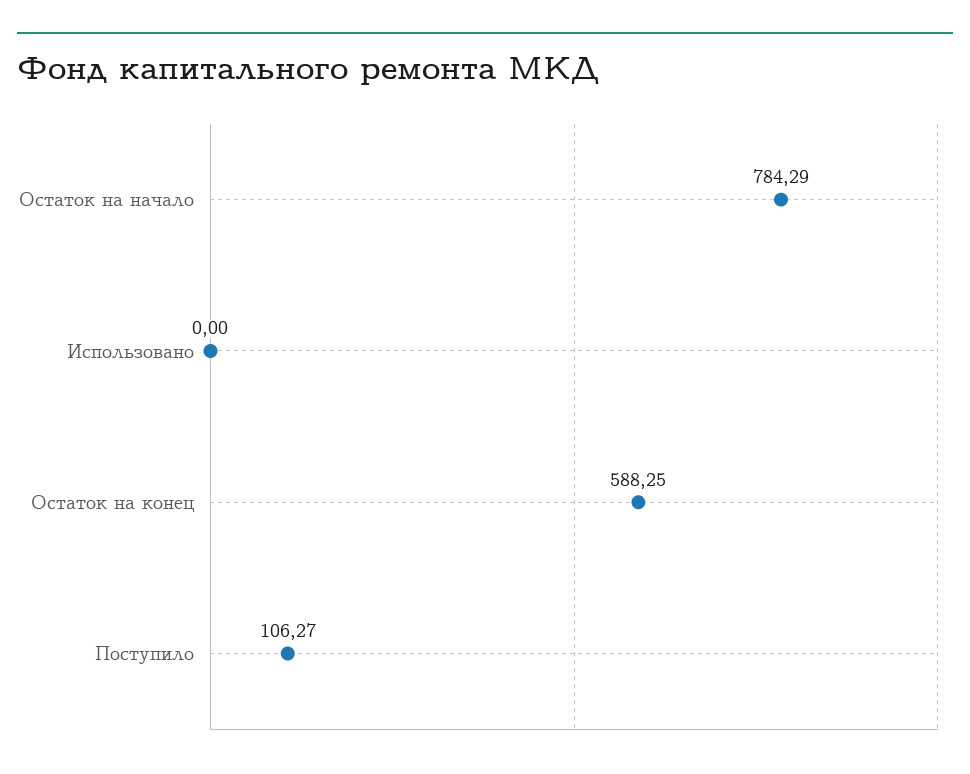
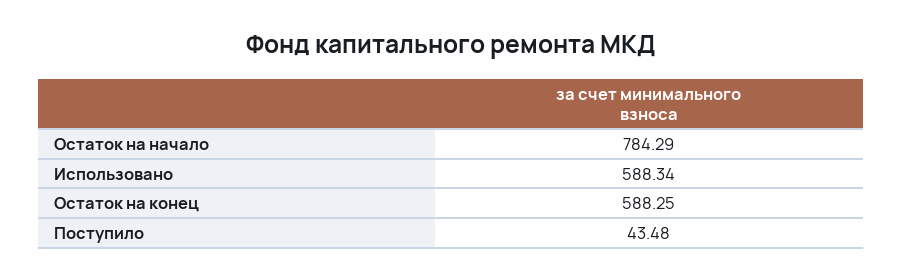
Использовано: 0 -> 588.34
Поступило: 106.27 -> 43.48

